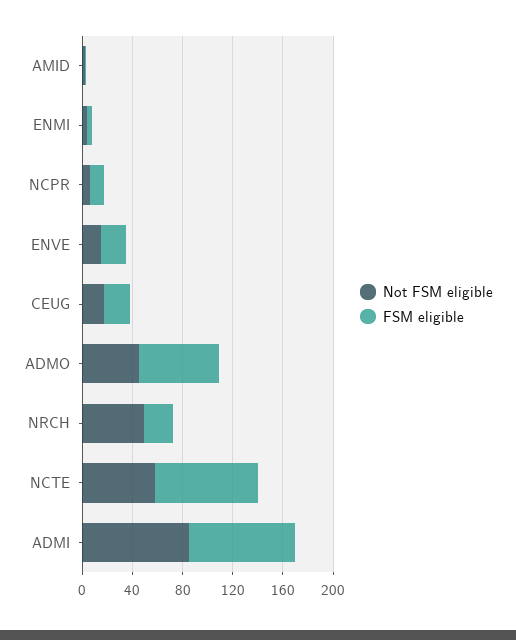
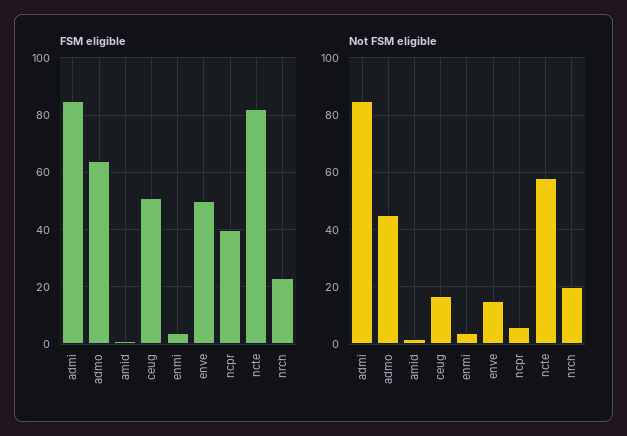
FSM eligible, NCPR: 10 -> 40
FSM eligible, ENVE: 20 -> 50
FSM eligible, CEUG: 20 -> 50
Not FSM eligible, NRCH: 50 -> 20

